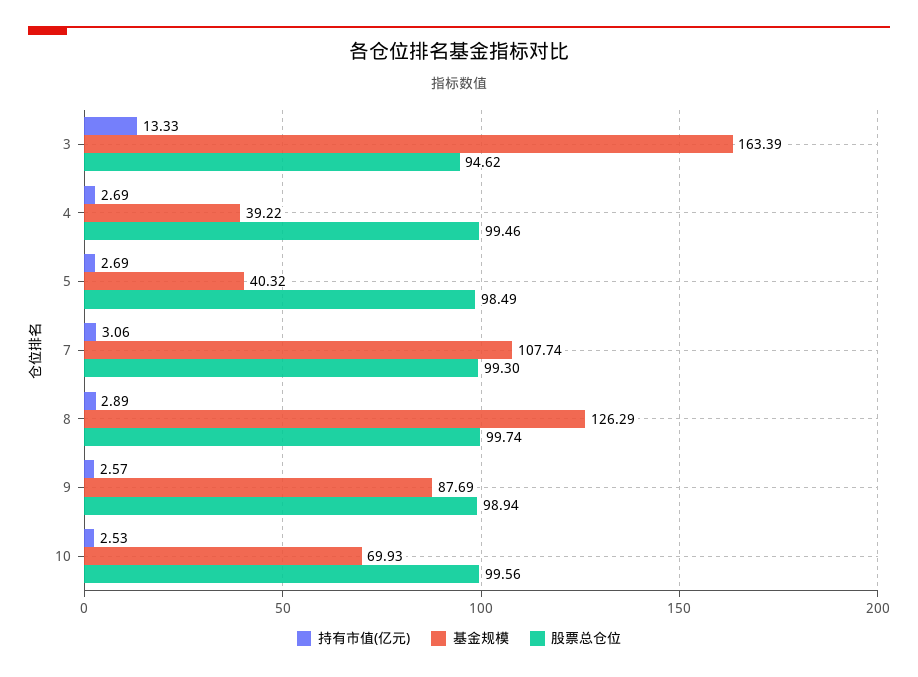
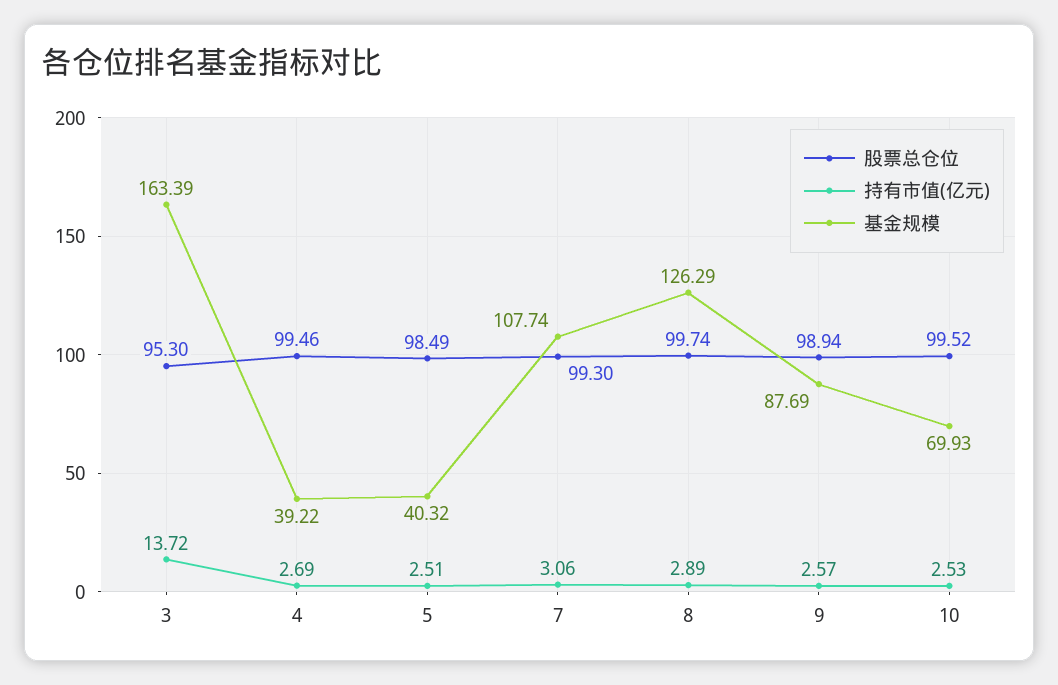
持有市值(亿元), 3: 13.33 -> 13.72
股票总仓位, 3: 94.62 -> 95.3
持有市值(亿元), 5: 2.69 -> 2.51
股票总仓位, 10: 99.56 -> 99.52

